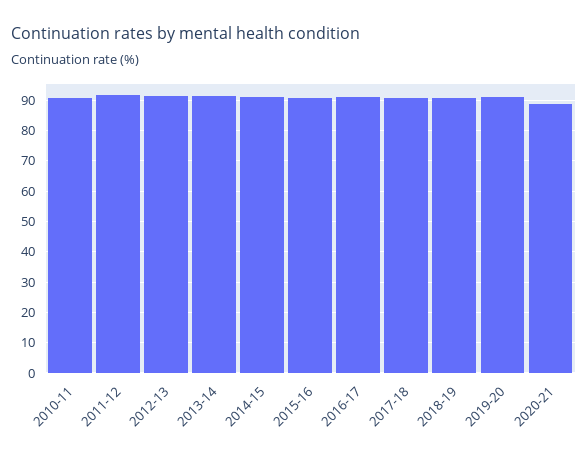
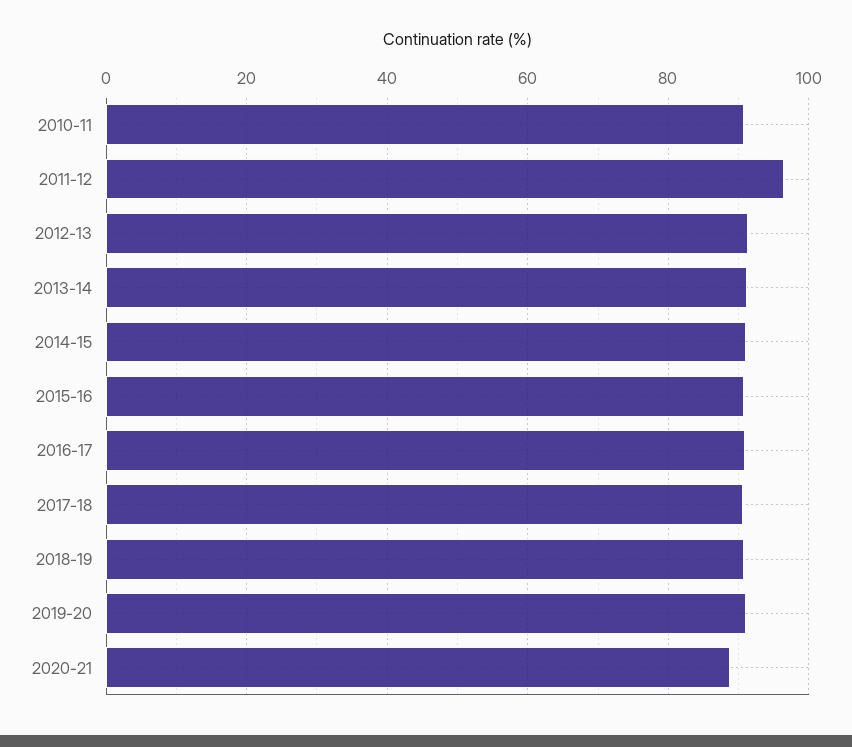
2011-12: 92 -> 96

